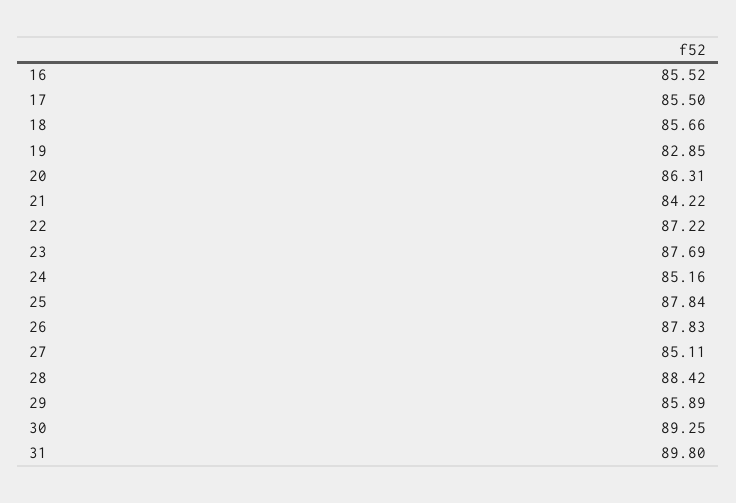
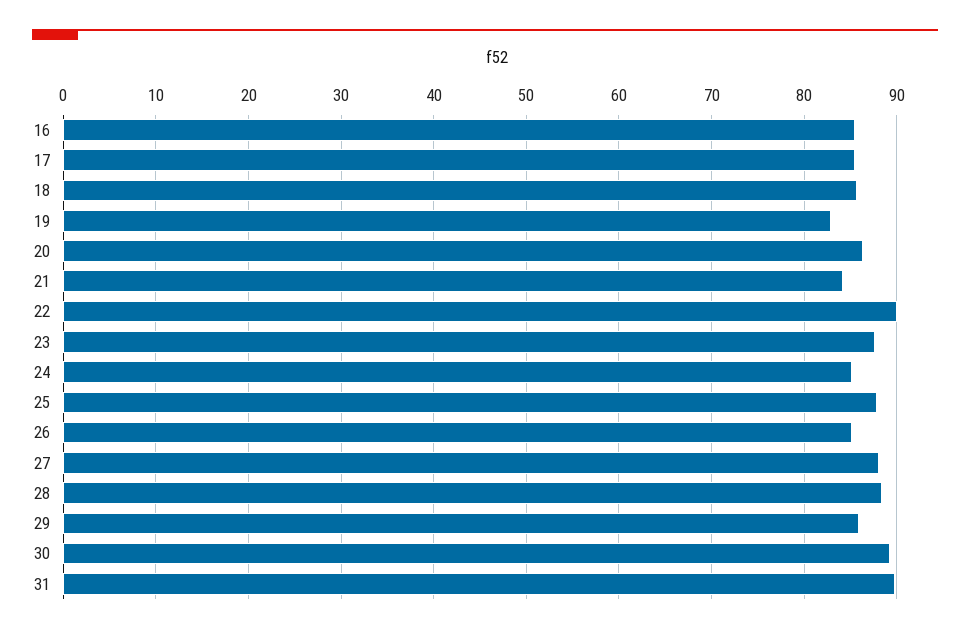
22: 87.22 -> 90
26: 87.83 -> 85
27: 85.11 -> 88

